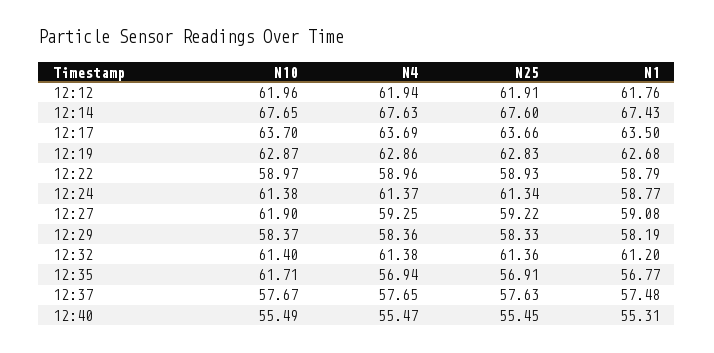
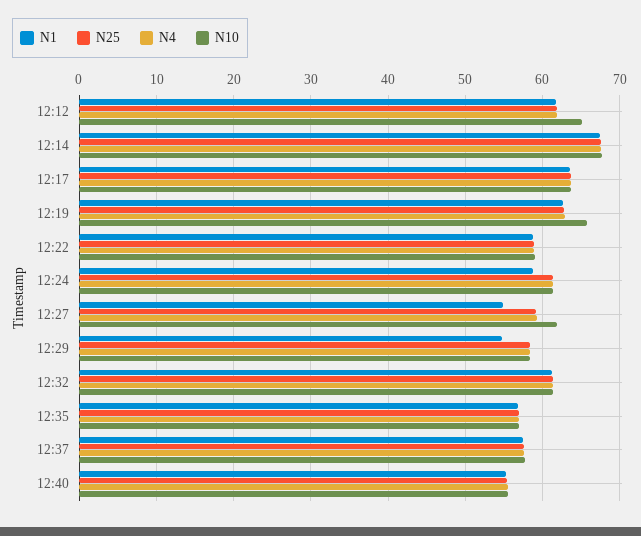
N10, 12:12: 61.96 -> 65
N10, 12:19: 62.87 -> 66
N1, 12:27: 59.08 -> 55
N1, 12:29: 58.19 -> 55
N10, 12:35: 61.71 -> 57

